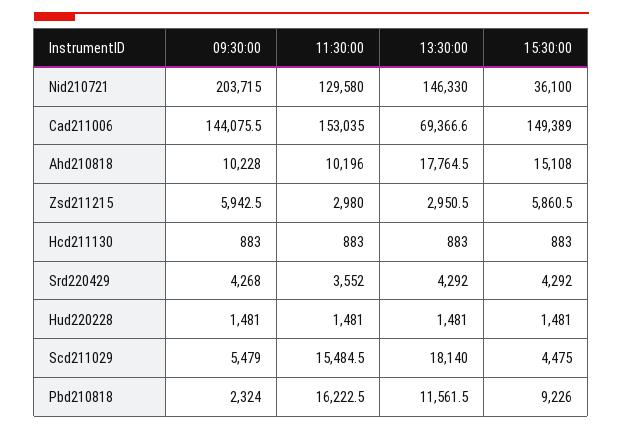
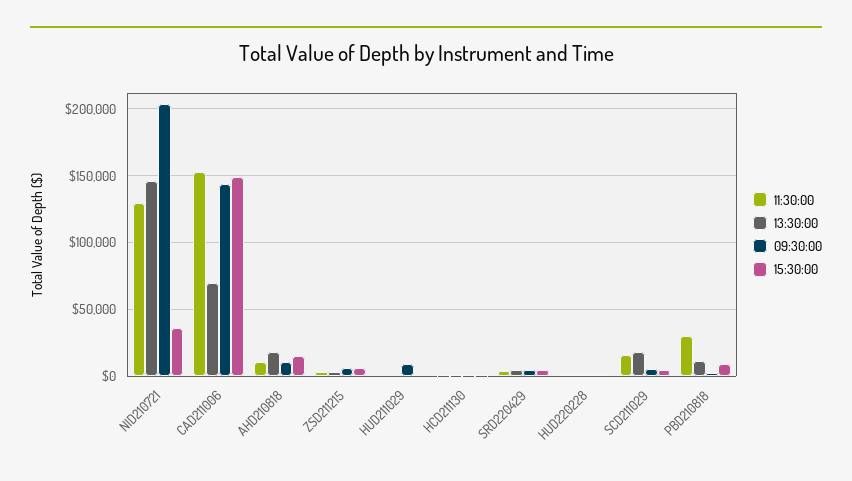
11:30:00, Pbd210818: 16222.5 -> 30000
11:30:00, HUD211029: none -> 0
13:30:00, HUD211029: none -> 0
09:30:00, HUD211029: none -> 10000
15:30:00, HUD211029: none -> 0

